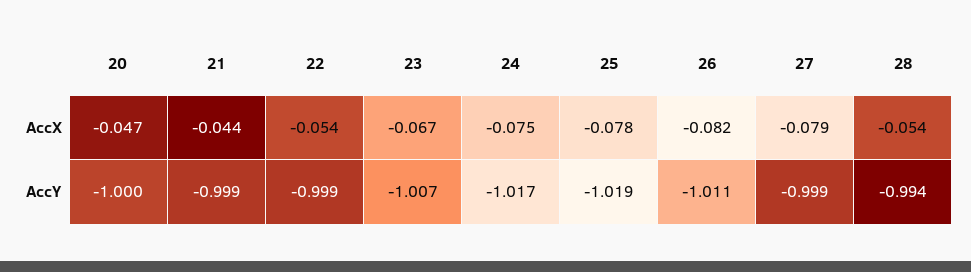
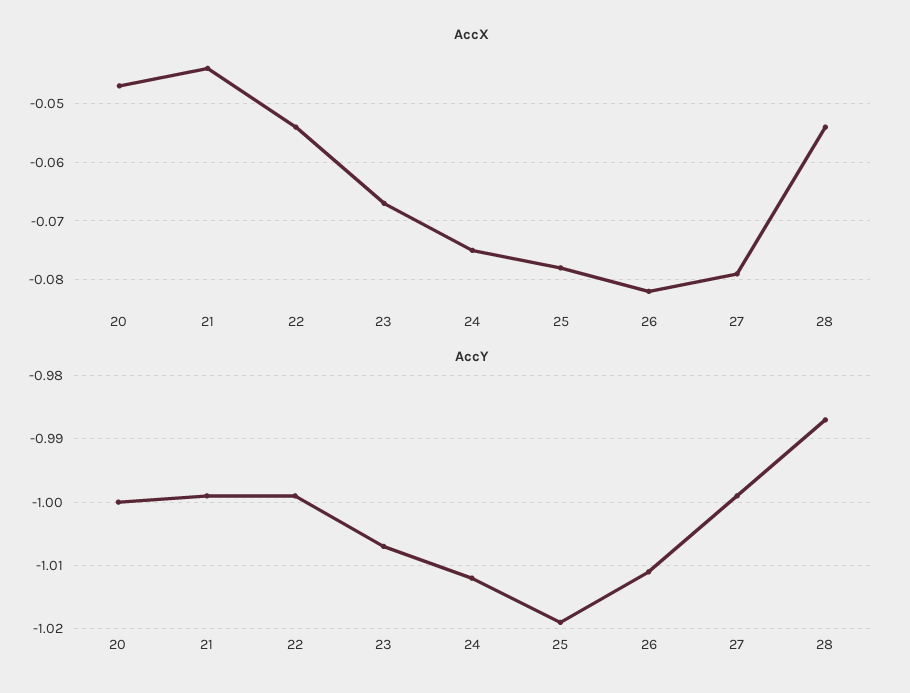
AccY, 24: -1.017 -> -1.012
AccY, 28: -0.994 -> -0.987

